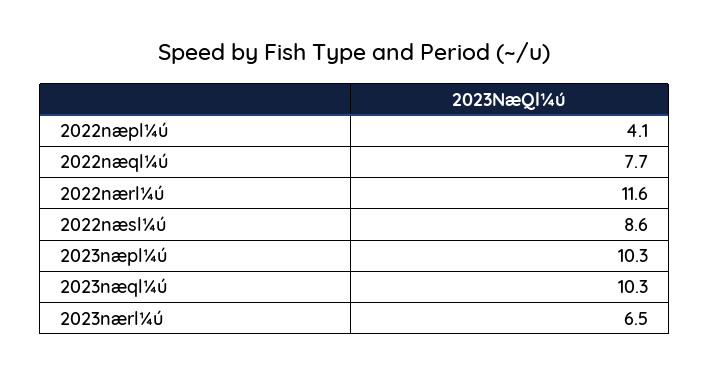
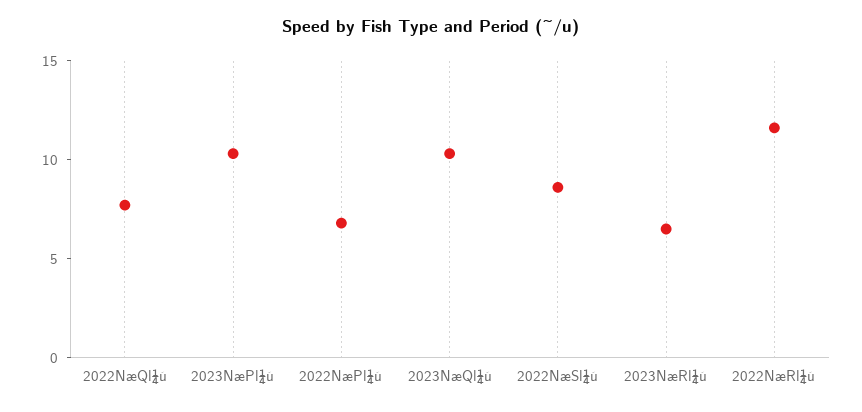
2022næpl¼ú: 4.1 -> 7

